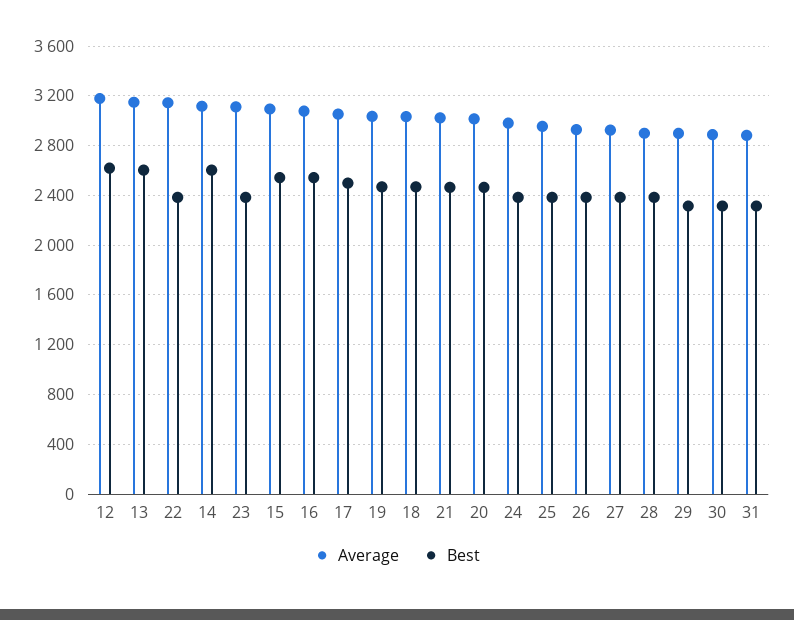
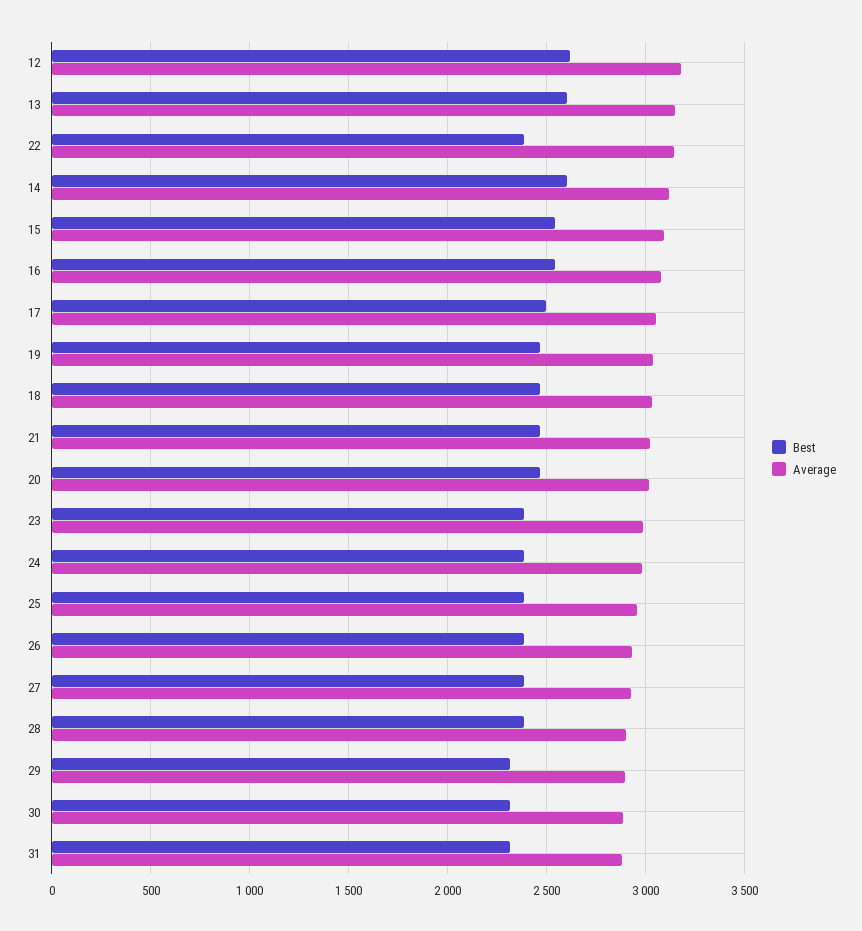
Average, 23: 3100 -> 3000

